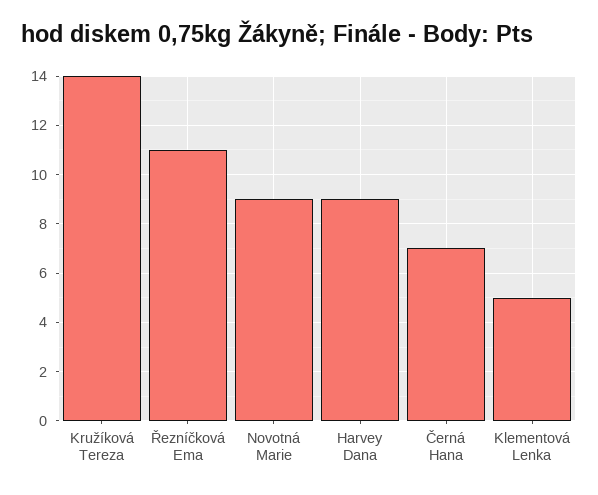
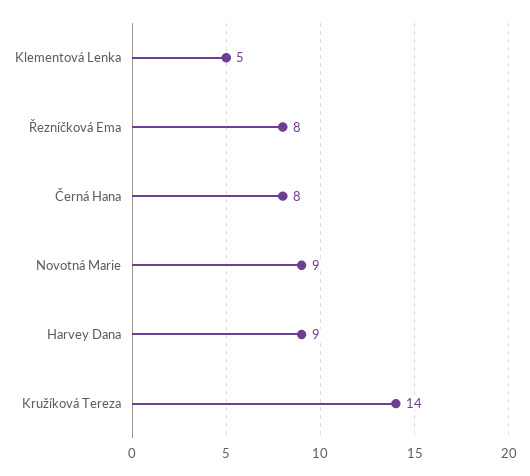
Řezníčková Ema: 11 -> 8
Černá Hana: 7 -> 8

